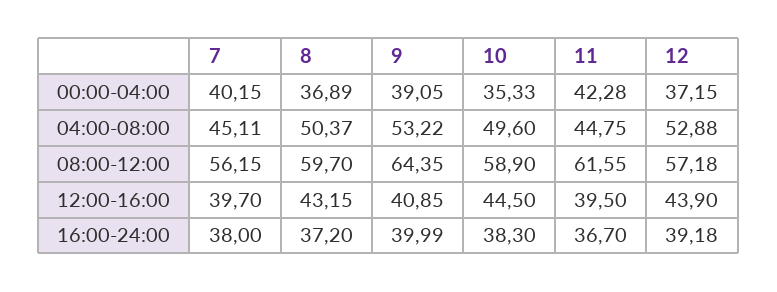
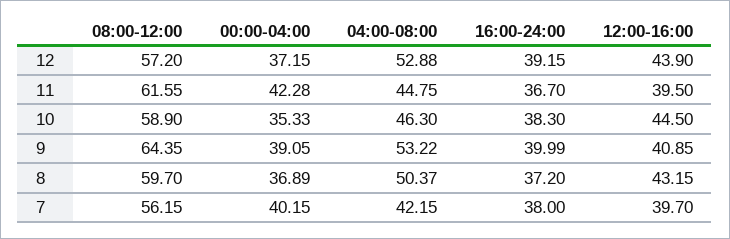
7, 04:00-08:00: 45.11 -> 42.15
10, 04:00-08:00: 49.6 -> 46.3
12, 08:00-12:00: 57.18 -> 57.2
12, 16:00-24:00: 39.18 -> 39.15

